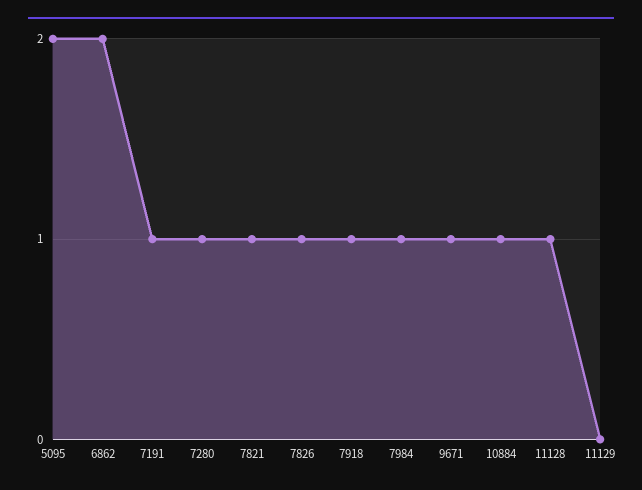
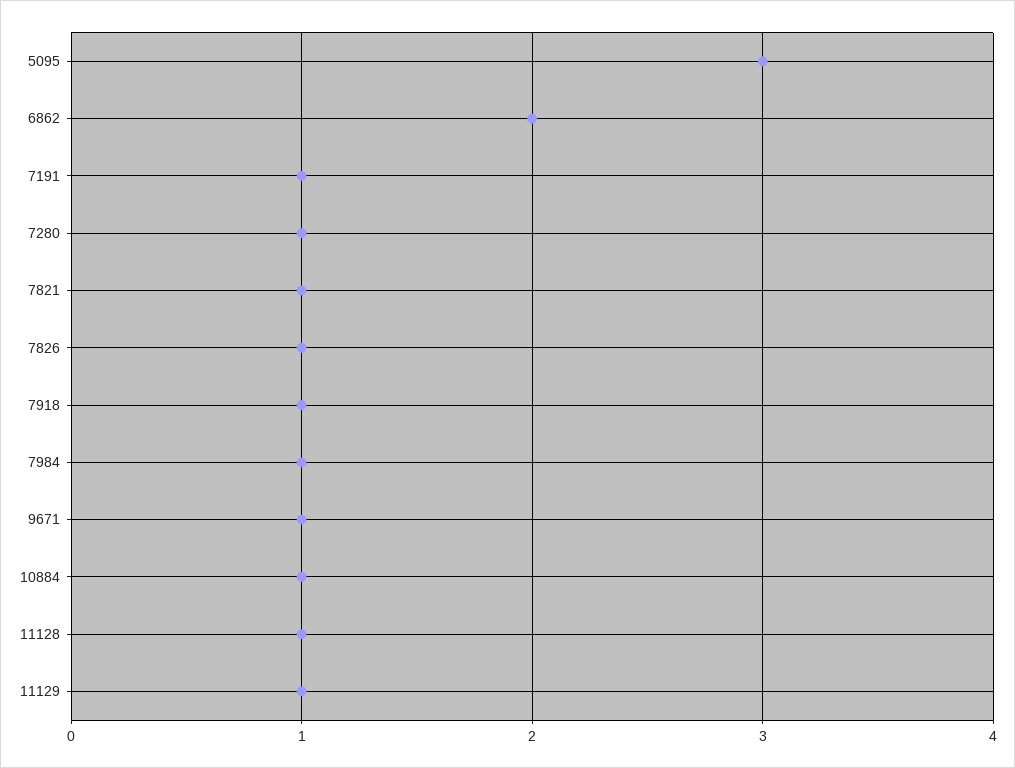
5095: 2 -> 3
11129: 0 -> 1

